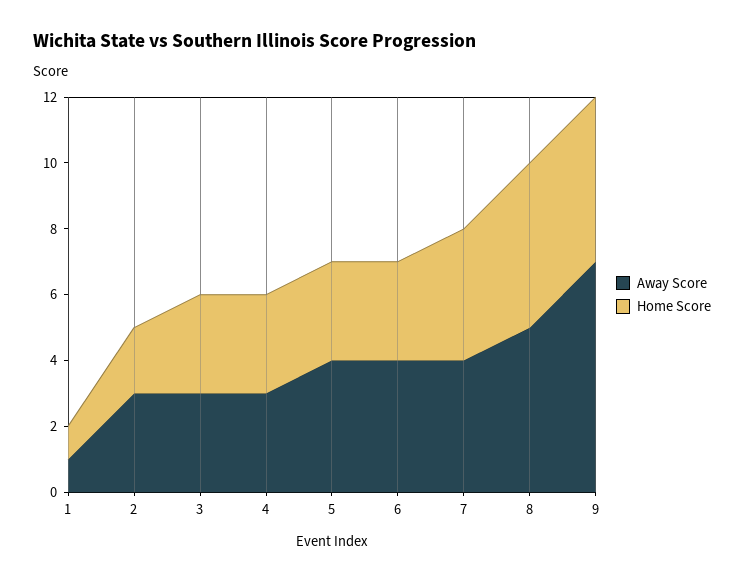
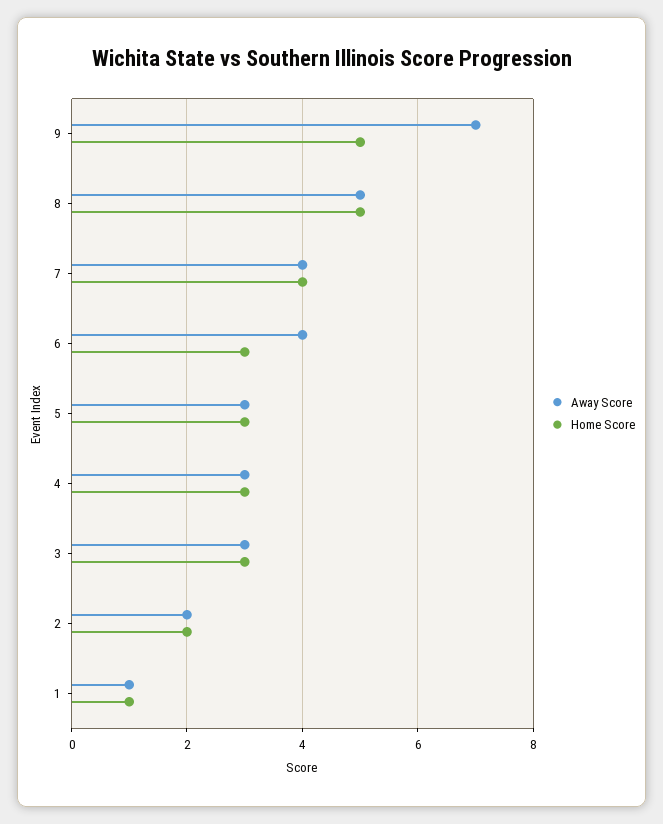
Away Score, 2: 3 -> 2
Away Score, 5: 4 -> 3

